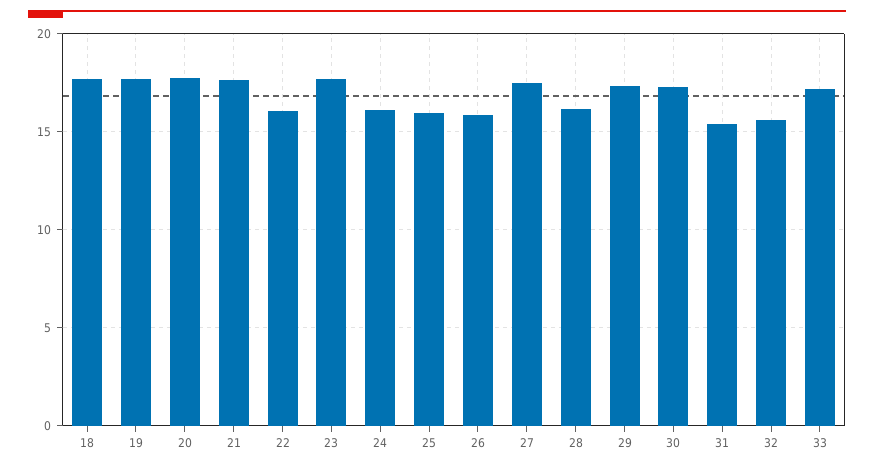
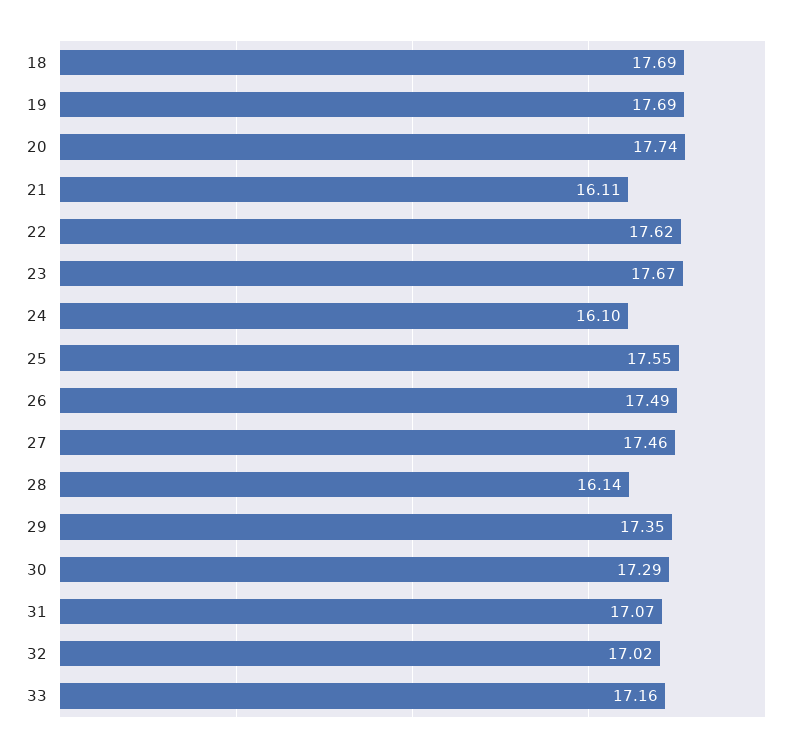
21: 17.5 -> 16.11
22: 16 -> 17.62
25: 16 -> 17.55
26: 16 -> 17.49
31: 15.5 -> 17.07
32: 15.5 -> 17.02

